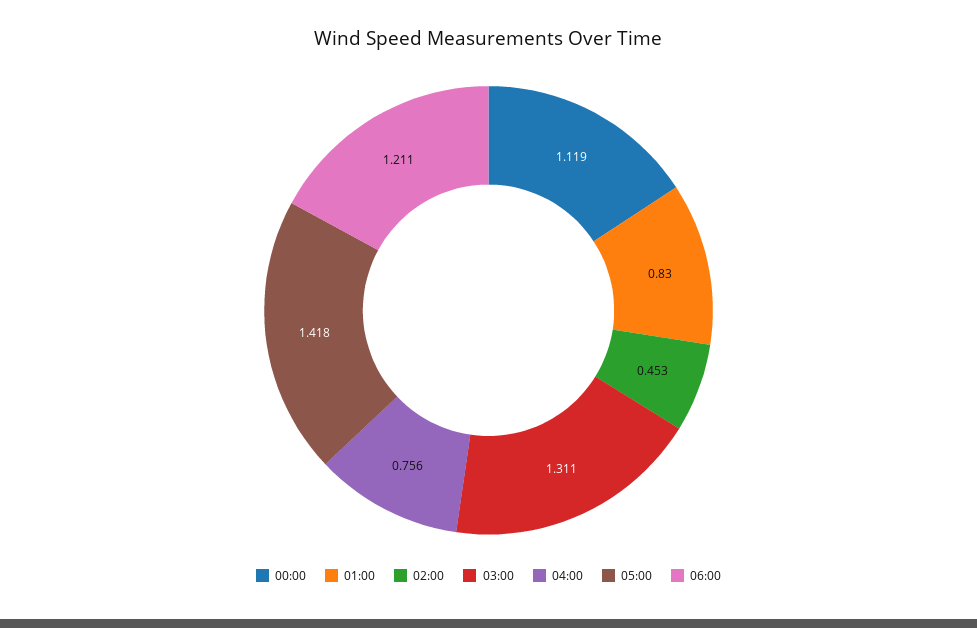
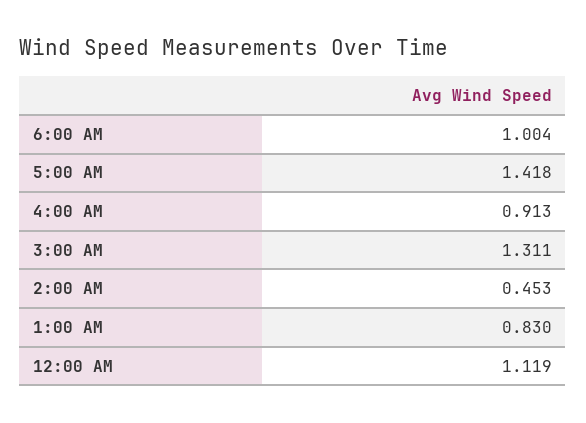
04:00: 0.756 -> 0.913
06:00: 1.211 -> 1.004

